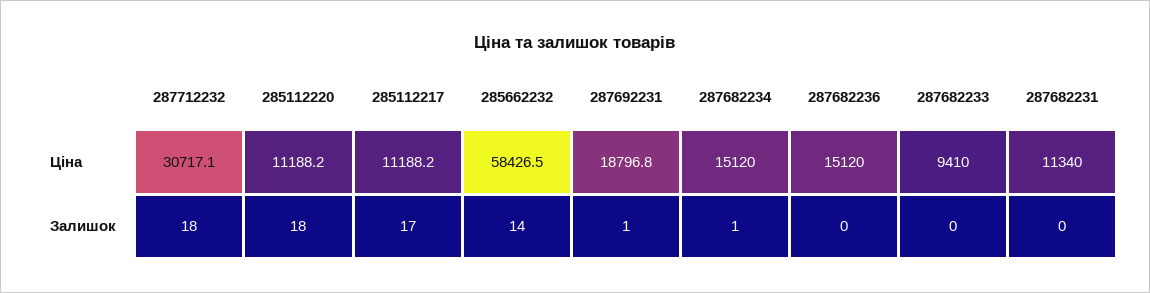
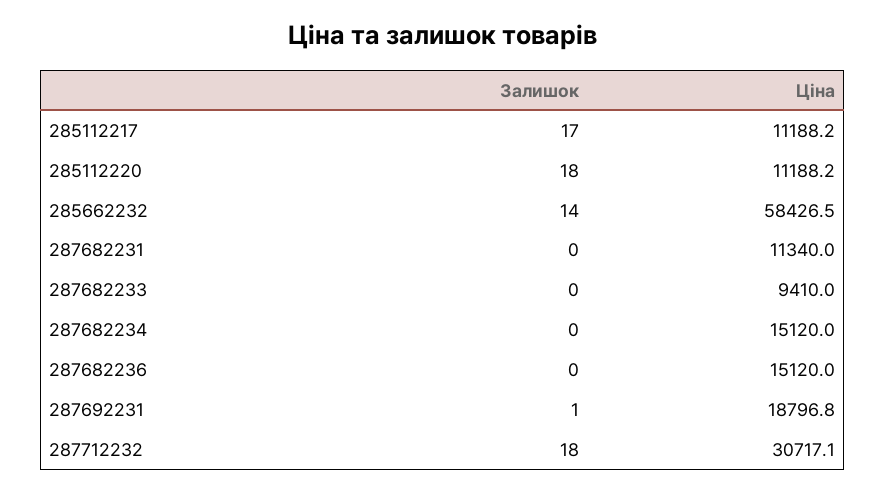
287682234, Залишок: 1 -> 0

